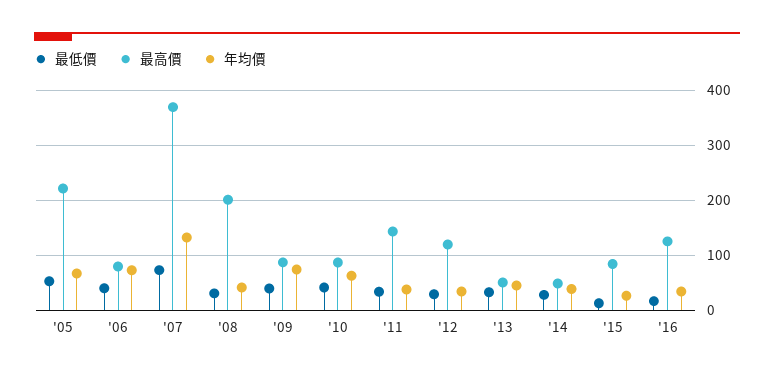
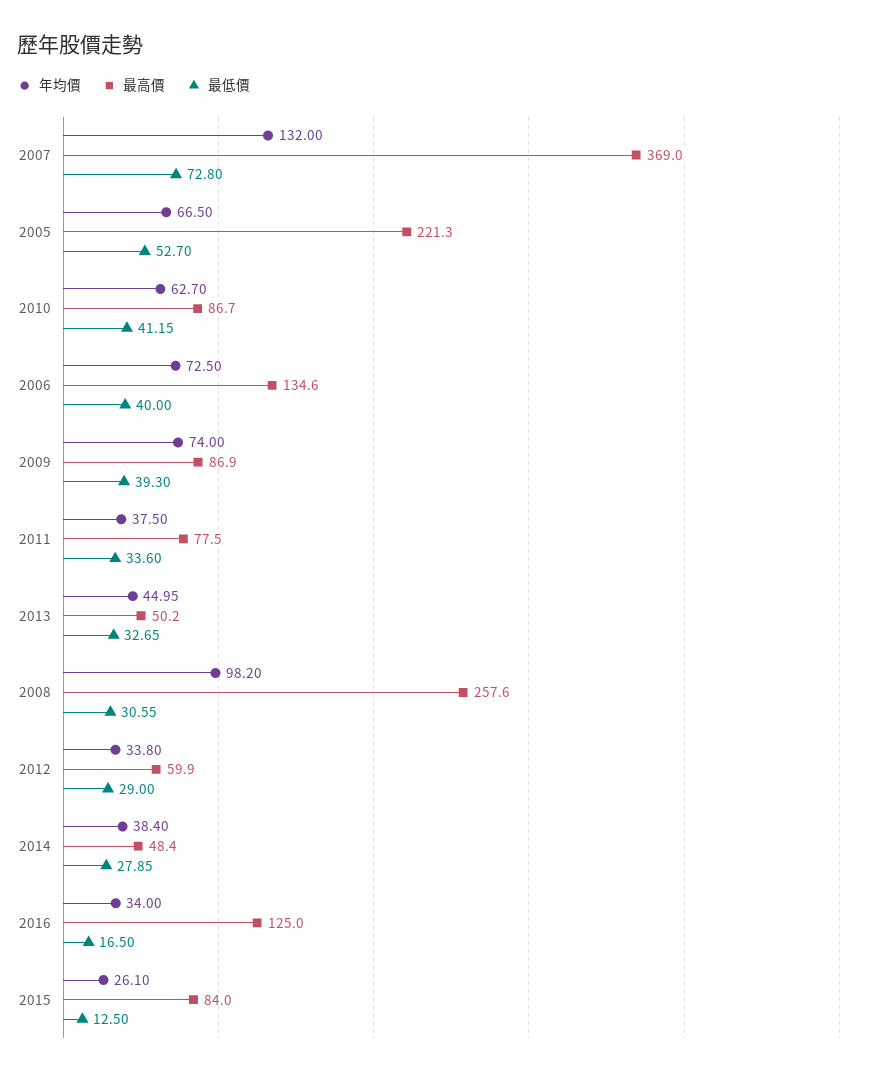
最高價, '06: 80 -> 134.6
最高價, '08: 200 -> 257.6
年均價, '08: 40 -> 98.2
最高價, '11: 140 -> 77.5
最高價, '12: 120 -> 59.9

